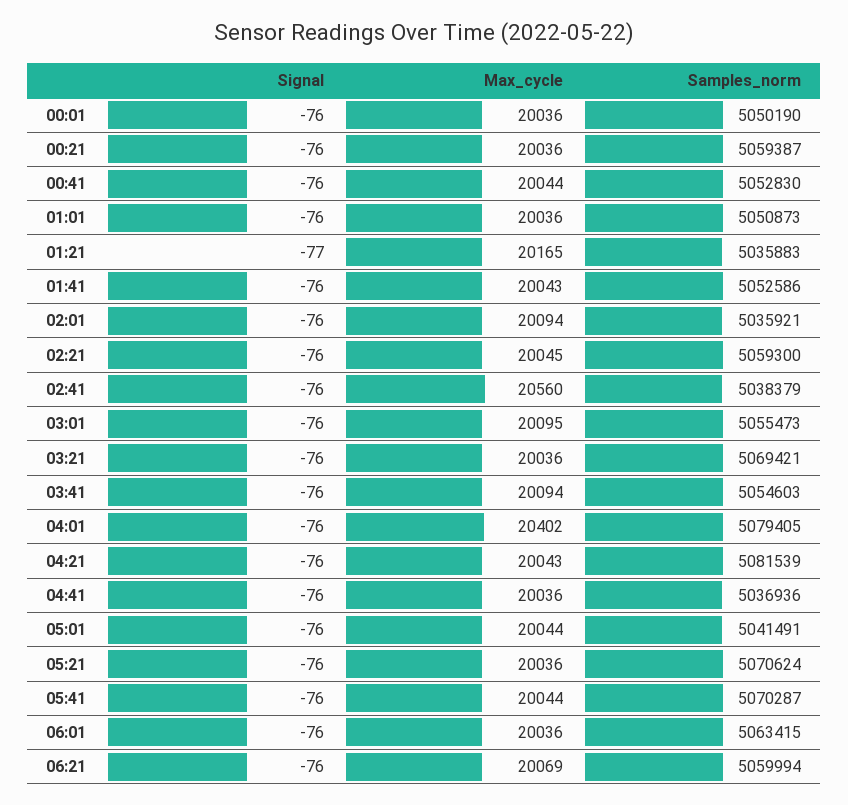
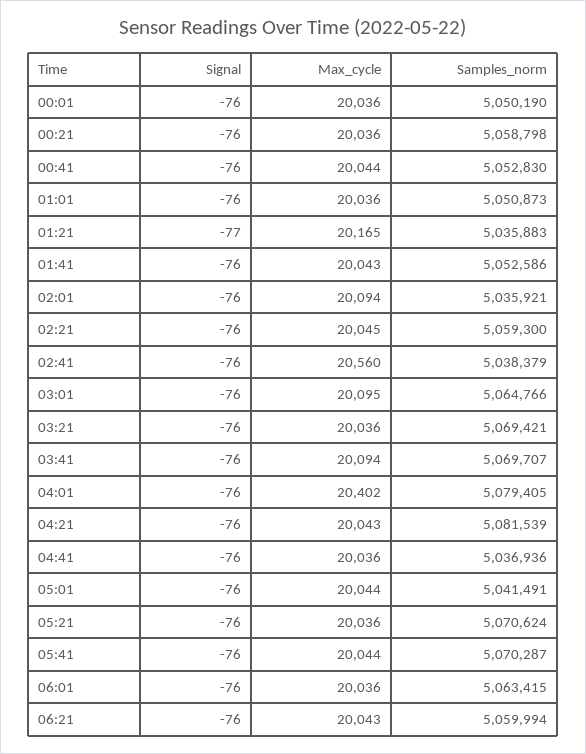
Samples_norm, 00:21: 5059387 -> 5058798
Samples_norm, 03:01: 5055473 -> 5064766
Samples_norm, 03:41: 5054603 -> 5069707
Max_cycle, 06:21: 20069 -> 20043

